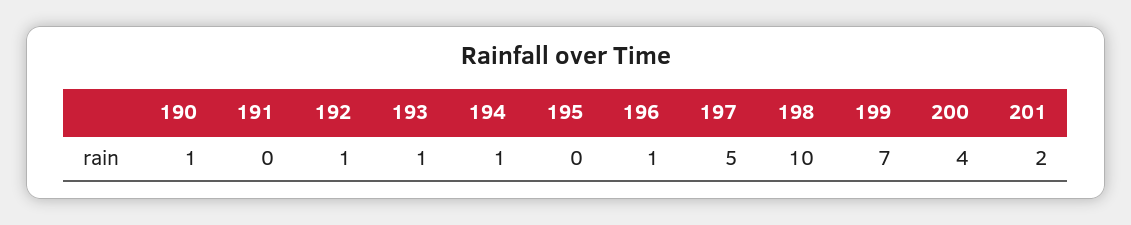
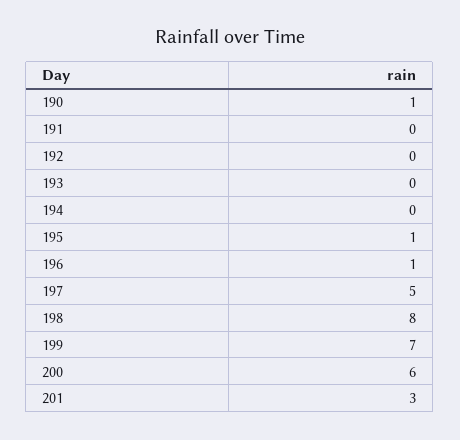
192: 1 -> 0
193: 1 -> 0
194: 1 -> 0
195: 0 -> 1
198: 10 -> 8
200: 4 -> 6
201: 2 -> 3

